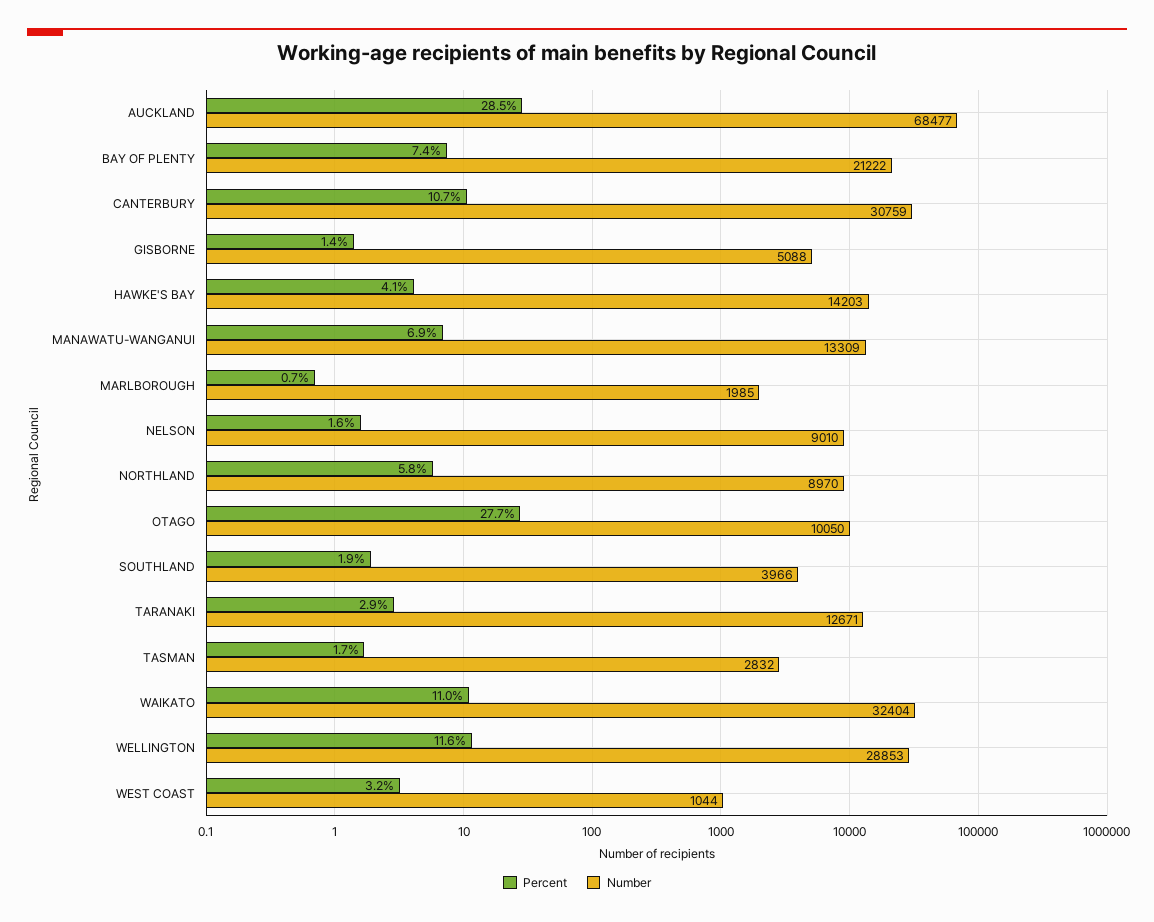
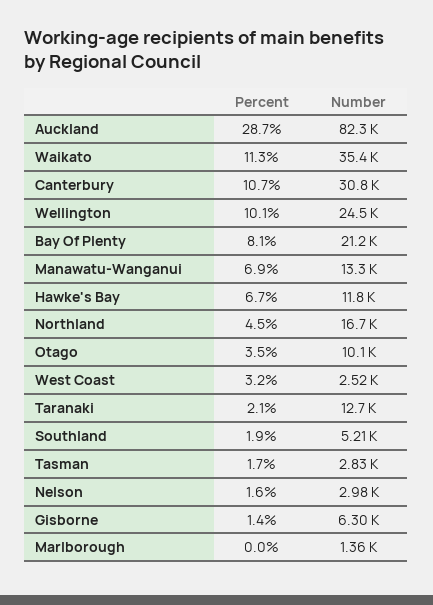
Percent, AUCKLAND: 28.5 -> 28.7
Number, AUCKLAND: 68477 -> 82300
Percent, BAY OF PLENTY: 7.4 -> 8.1
Number, GISBORNE: 5088 -> 6300
Percent, HAWKE'S BAY: 4.1 -> 6.7
Number, HAWKE'S BAY: 14203 -> 11800
Percent, MARLBOROUGH: 0.7 -> 0
Number, MARLBOROUGH: 1985 -> 1360
Number, NELSON: 9010 -> 2980
Percent, NORTHLAND: 5.8 -> 4.5
Number, NORTHLAND: 8970 -> 16700
Percent, OTAGO: 27.7 -> 3.5
Number, SOUTHLAND: 3966 -> 5210
Percent, TARANAKI: 2.9 -> 2.1
Percent, WAIKATO: 11 -> 11.3
Number, WAIKATO: 32404 -> 35400
Percent, WELLINGTON: 11.6 -> 10.1
Number, WELLINGTON: 28853 -> 24500
Number, WEST COAST: 1044 -> 2520

